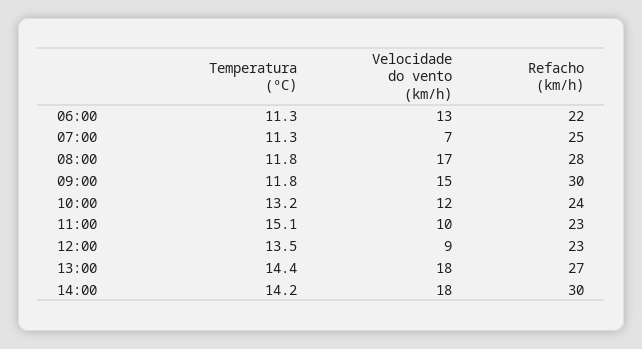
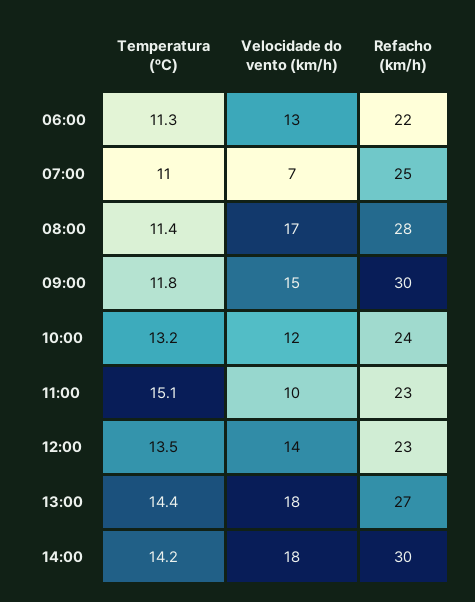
Temperatura (ºC), 07:00: 11.3 -> 11
Temperatura (ºC), 08:00: 11.8 -> 11.4
Velocidade do vento (km/h), 12:00: 9 -> 14

